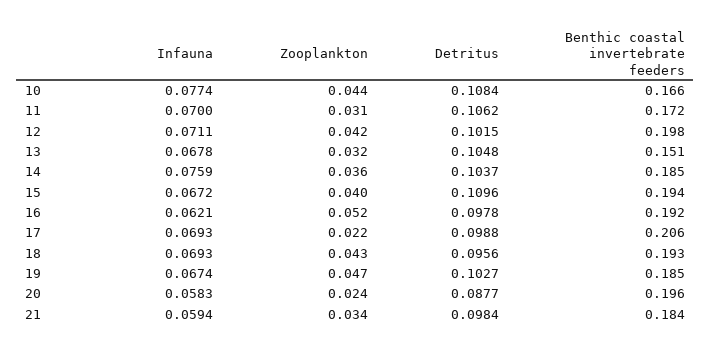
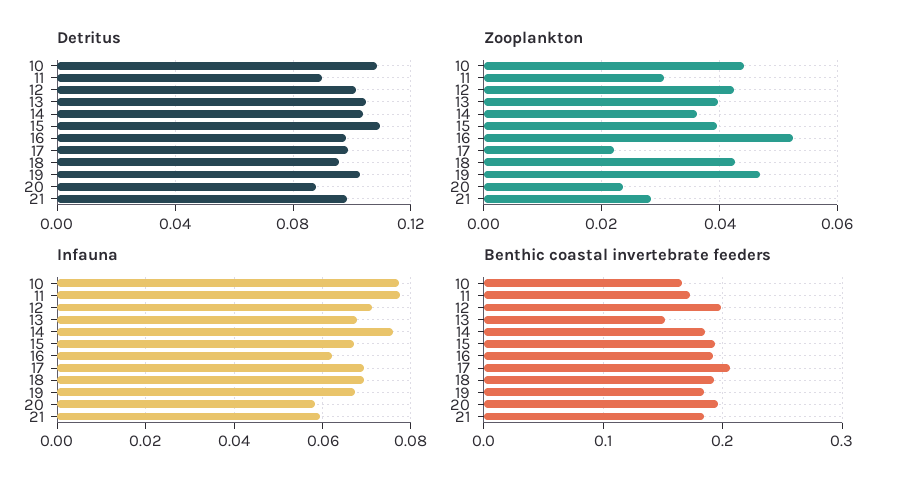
Infauna, 11: 0.07 -> 0.078
Detritus, 11: 0.1062 -> 0.09
Zooplankton, 13: 0.032 -> 0.04
Zooplankton, 21: 0.034 -> 0.028

